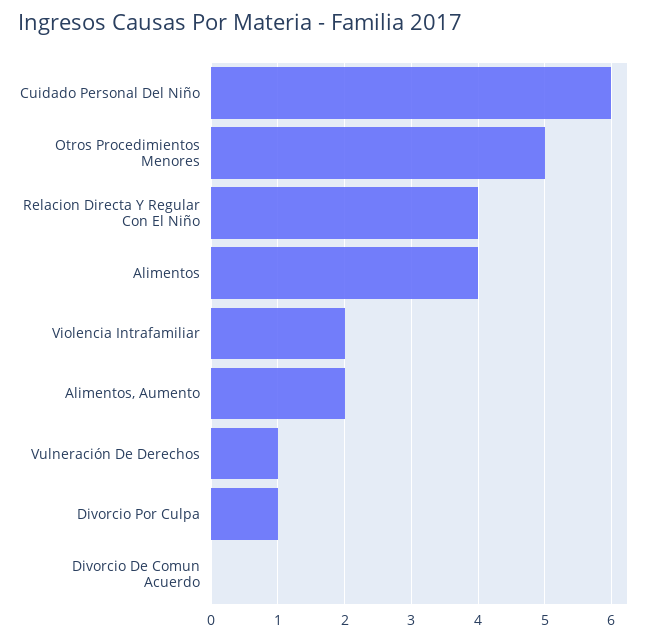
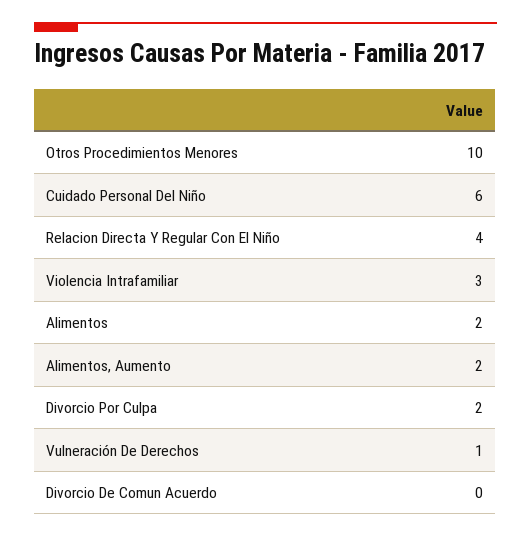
Otros Procedimientos Menores: 5 -> 10
Alimentos: 4 -> 2
Violencia Intrafamiliar: 2 -> 3
Divorcio Por Culpa: 1 -> 2

